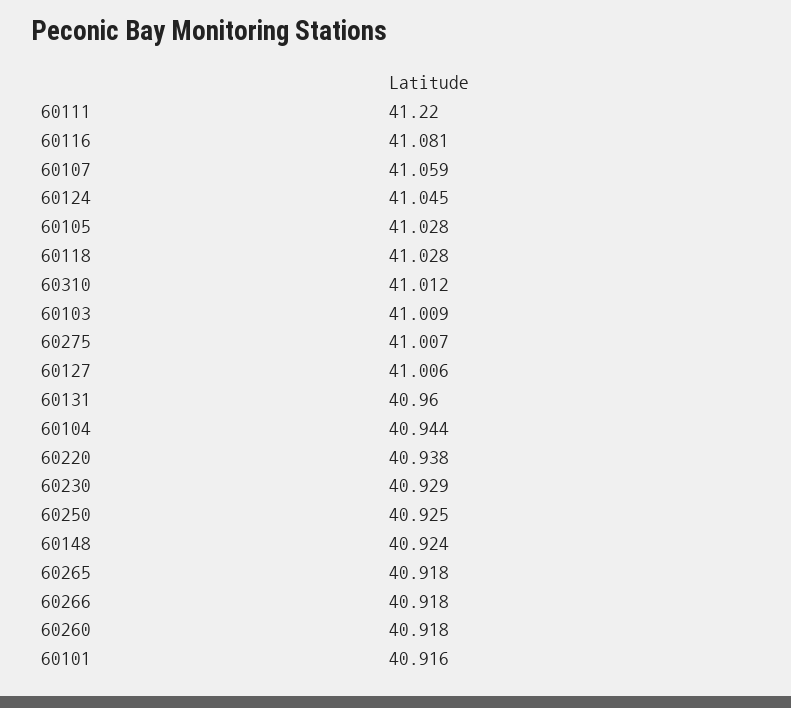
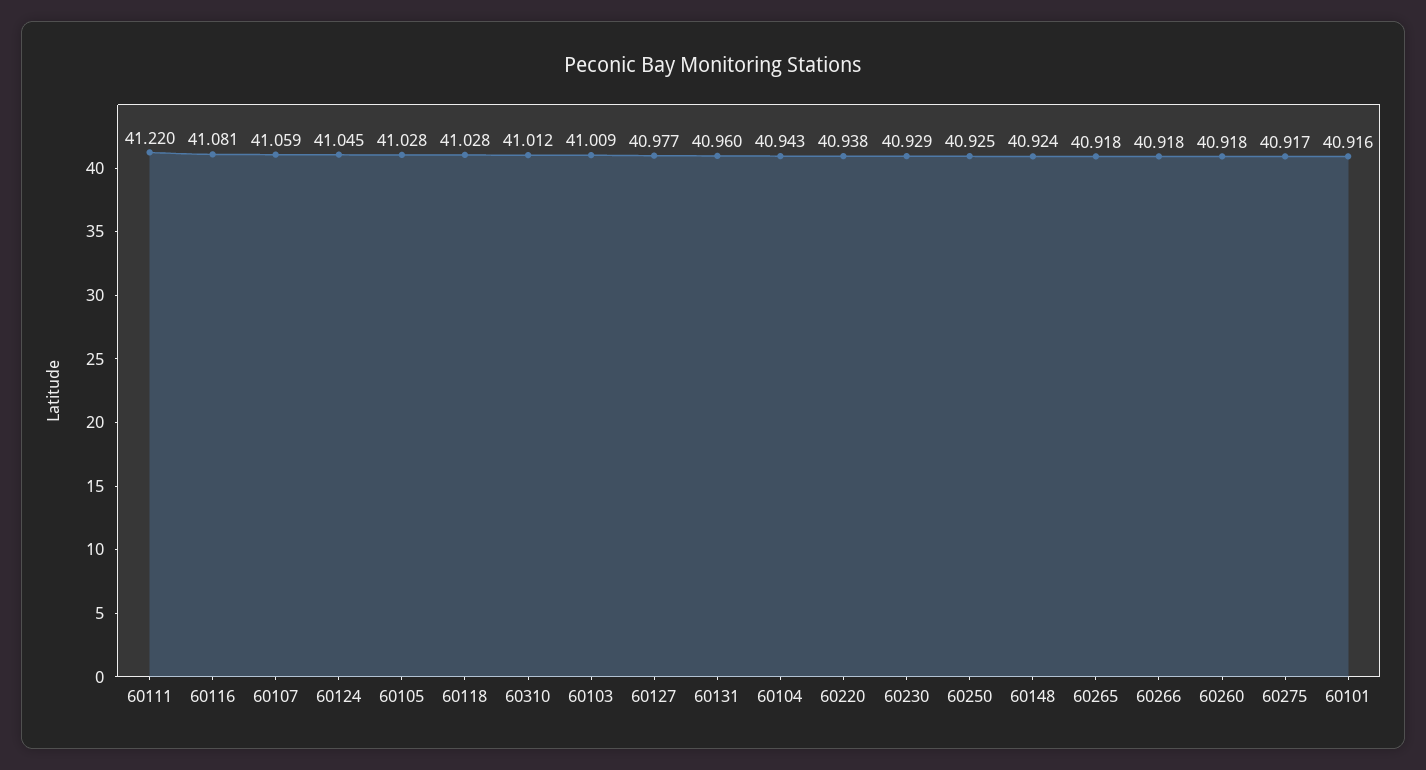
60275: 41.007 -> 40.917
60127: 41.006 -> 40.977
60104: 40.944 -> 40.943

